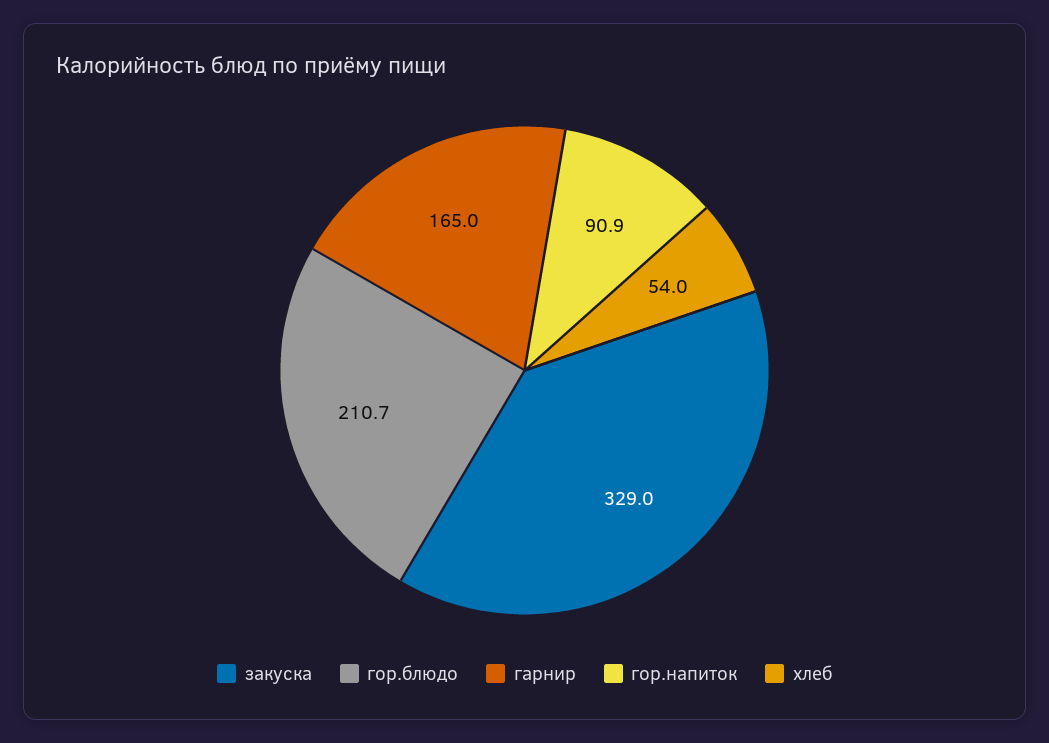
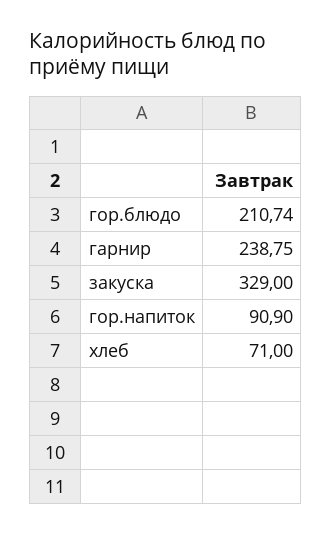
гарнир: 165 -> 238.75
хлеб: 54 -> 71

